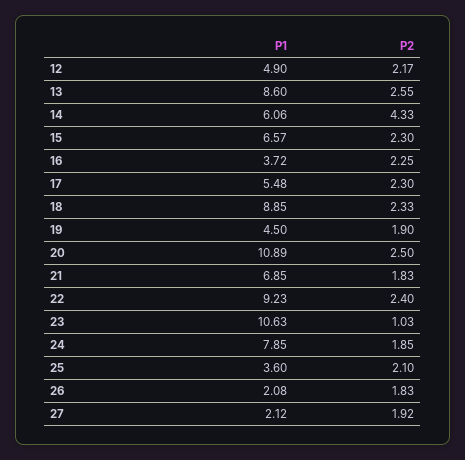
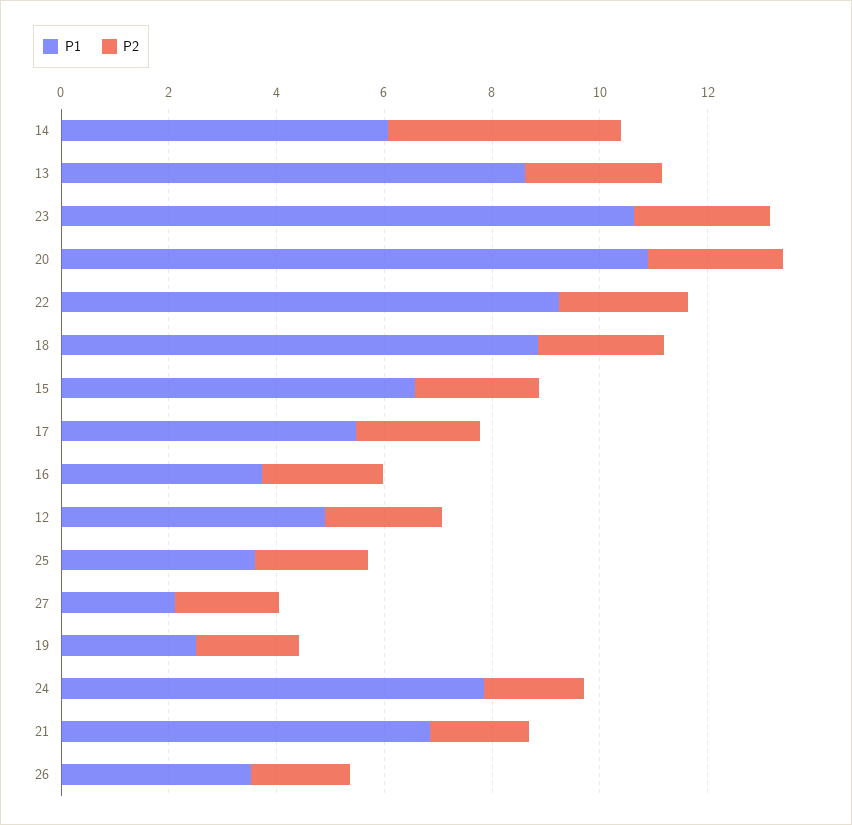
P1, 19: 4.5 -> 2.5
P2, 23: 1.03 -> 2.5
P1, 26: 2.08 -> 3.5

